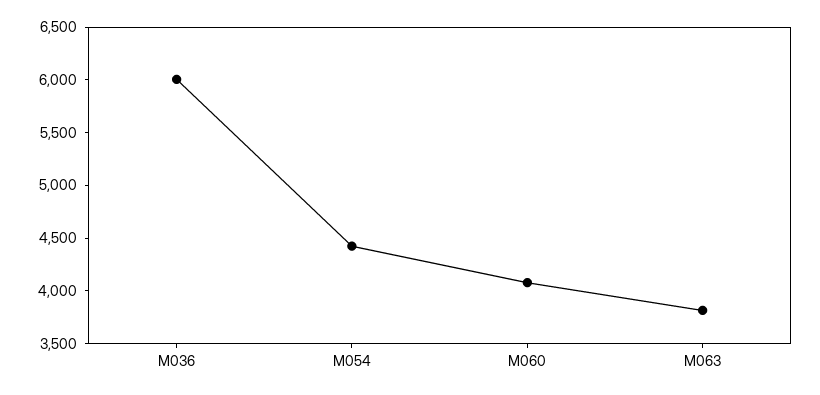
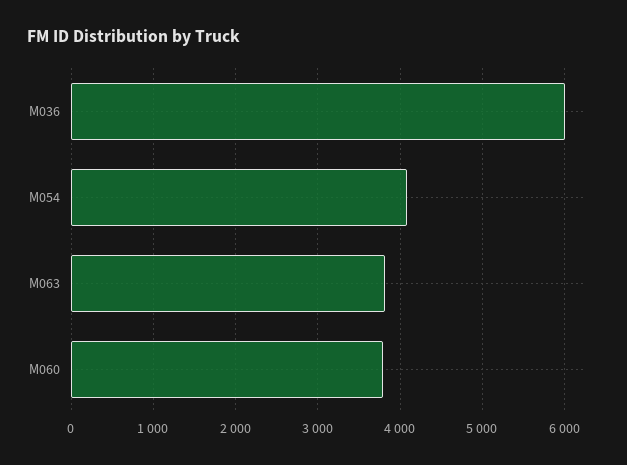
M054: 4400 -> 4100
M060: 4100 -> 3800

